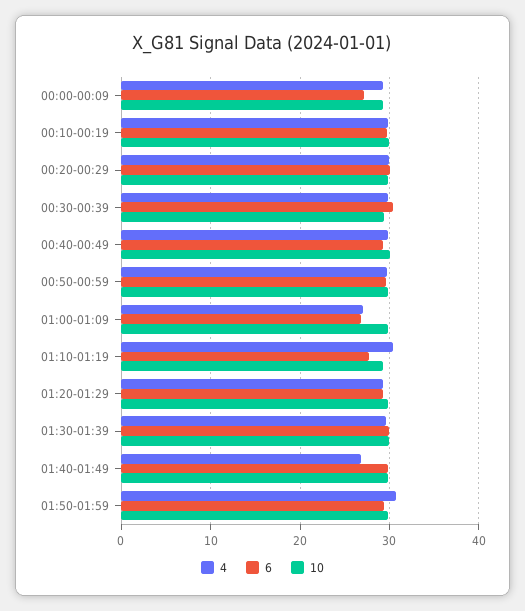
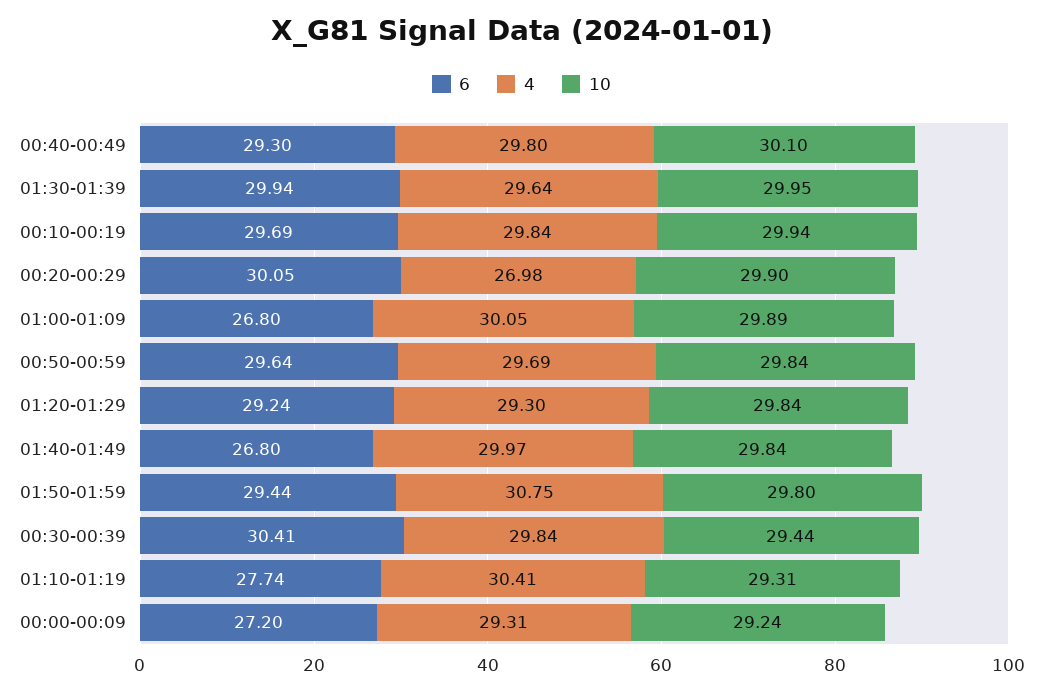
4, 00:20-00:29: 30 -> 26.98
4, 01:00-01:09: 27 -> 30.05
4, 01:40-01:49: 27 -> 29.97
6, 01:40-01:49: 30 -> 26.8

